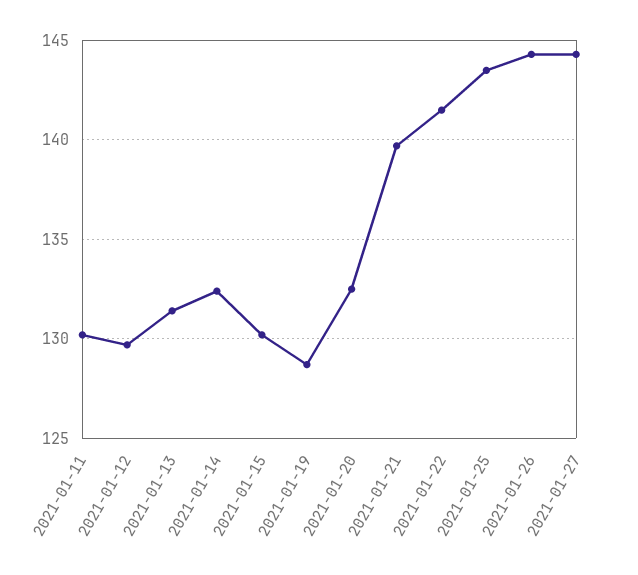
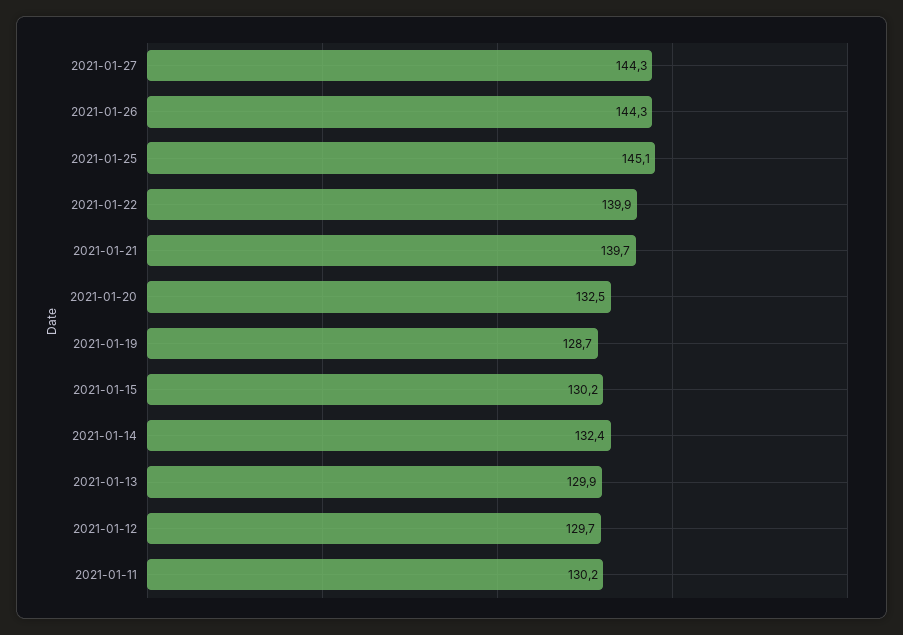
2021-01-13: 131.5 -> 129.9
2021-01-22: 141.5 -> 139.9
2021-01-25: 143.5 -> 145.1

